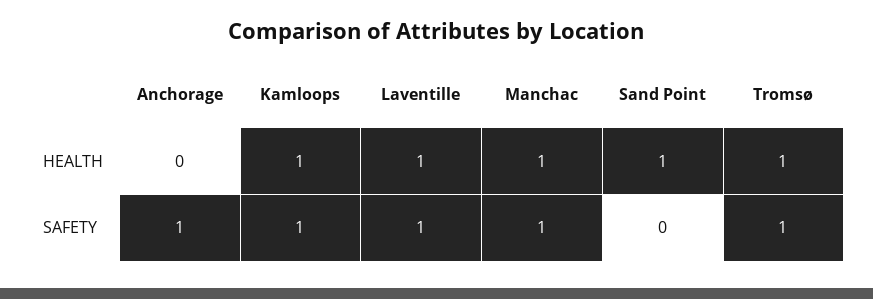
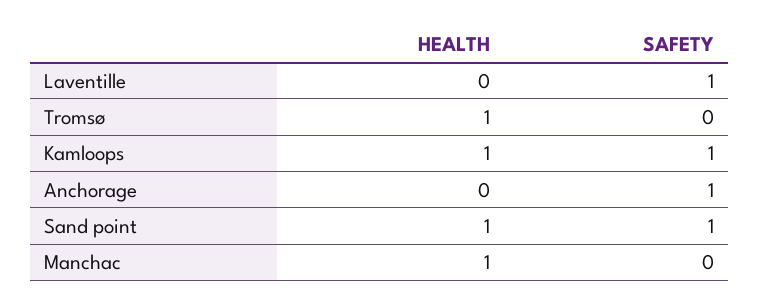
Laventille, HEALTH: 1 -> 0
Manchac, SAFETY: 1 -> 0
Sand Point, SAFETY: 0 -> 1
Tromsø, SAFETY: 1 -> 0

